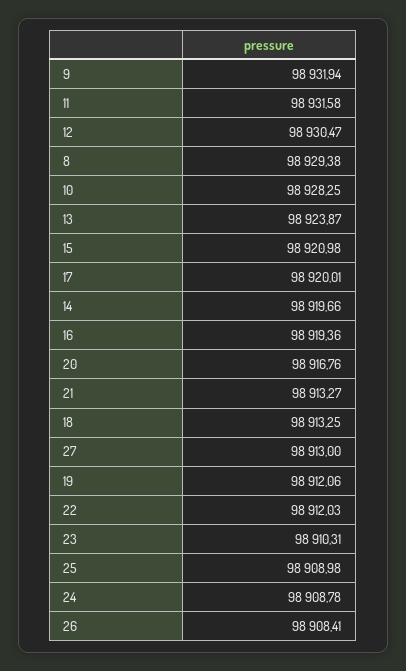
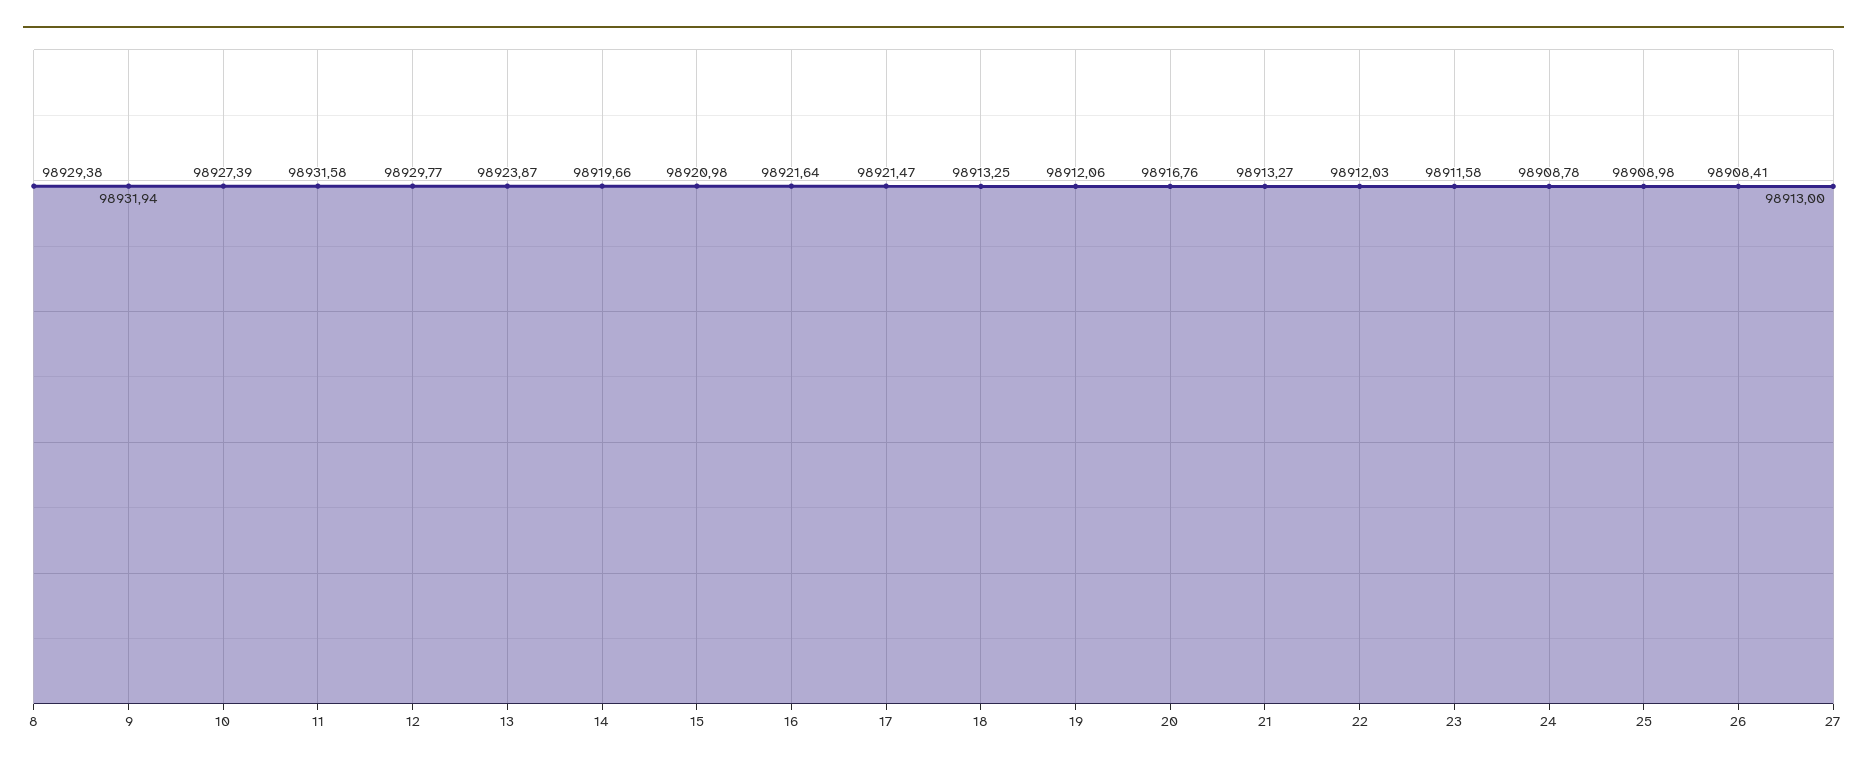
12: 98930.47 -> 98929.77
10: 98928.25 -> 98927.39
17: 98920.01 -> 98921.47
16: 98919.36 -> 98921.64
23: 98910.31 -> 98911.58

